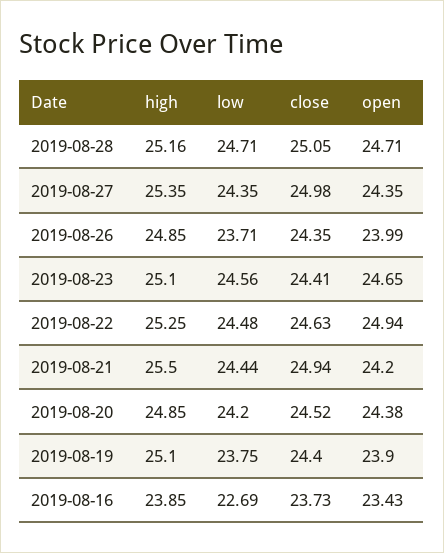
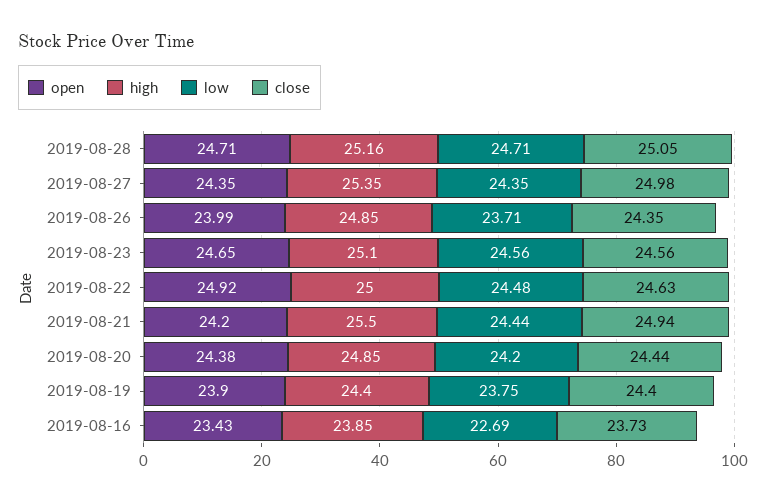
close, 2019-08-23: 24.41 -> 24.56
high, 2019-08-22: 25.25 -> 25
open, 2019-08-22: 24.94 -> 24.92
close, 2019-08-20: 24.52 -> 24.44
high, 2019-08-19: 25.1 -> 24.4

